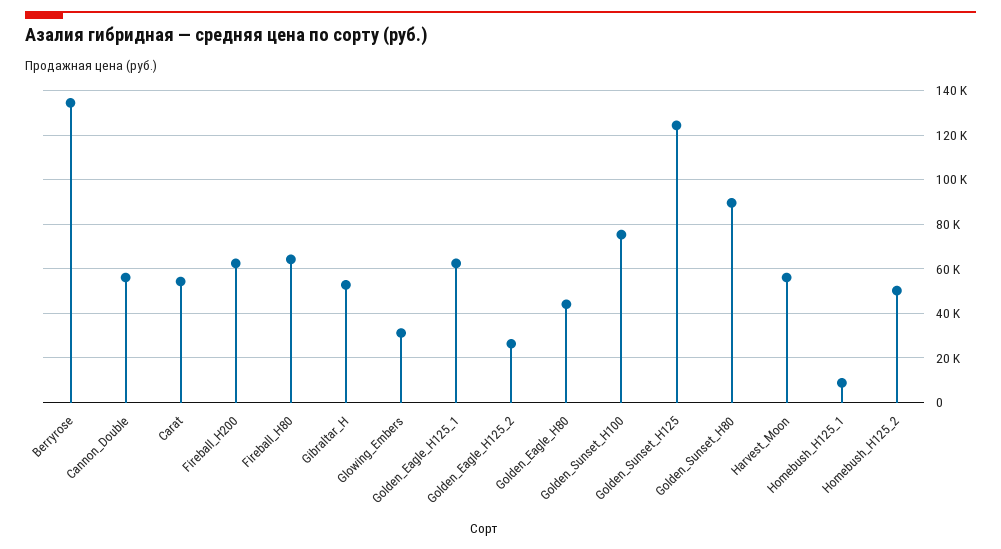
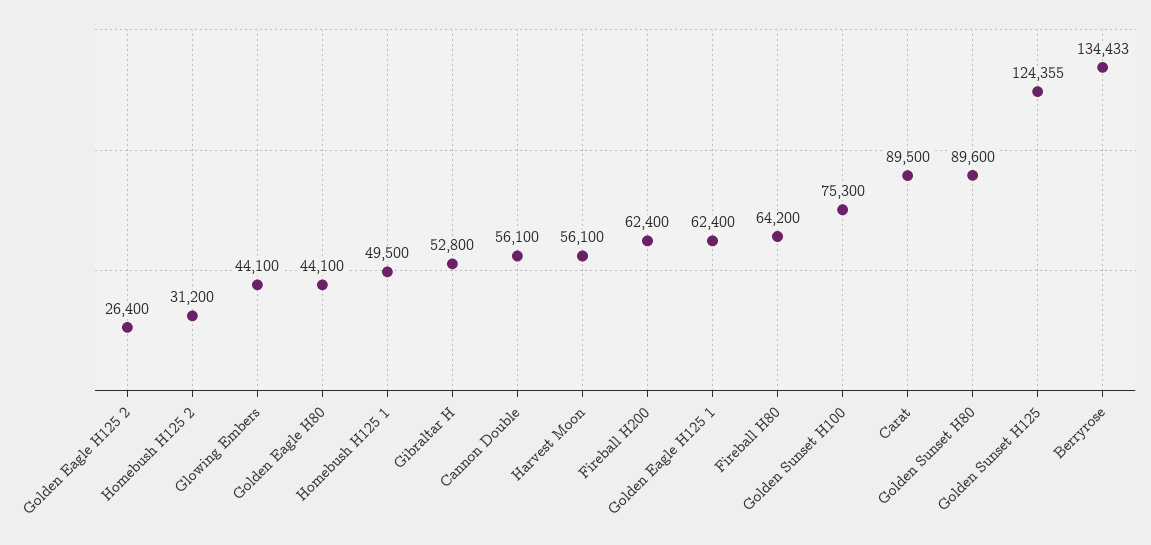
Carat: 55000 -> 89500
Glowing_Embers: 30000 -> 44100
Homebush_H125_1: 10000 -> 49500
Homebush_H125_2: 50000 -> 31200

